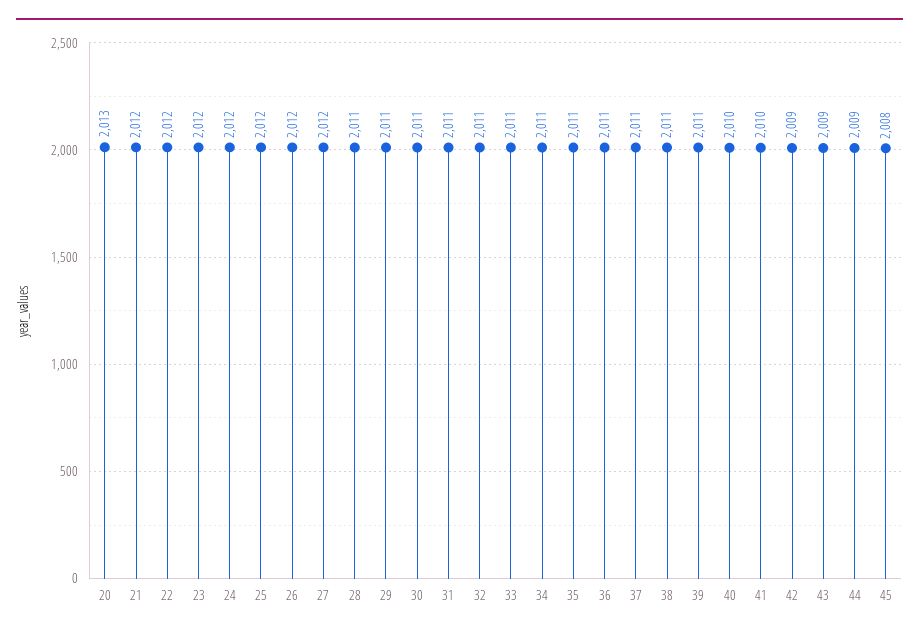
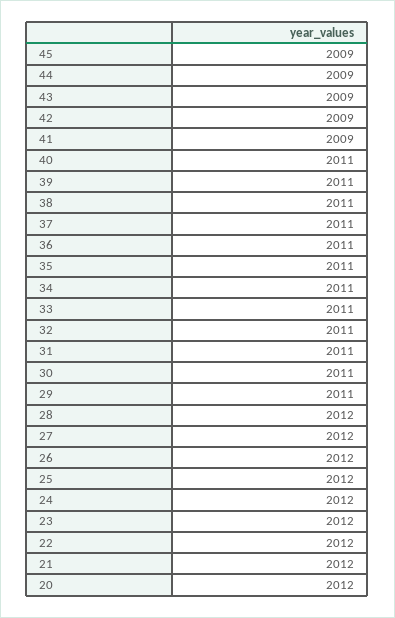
20: 2013 -> 2012
28: 2011 -> 2012
40: 2010 -> 2011
41: 2010 -> 2009
45: 2008 -> 2009

